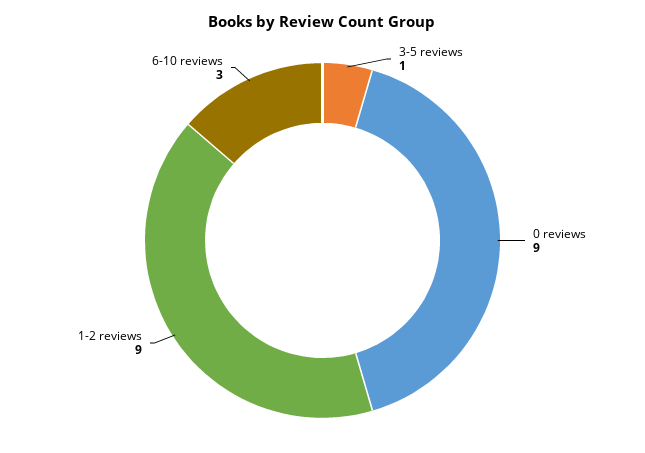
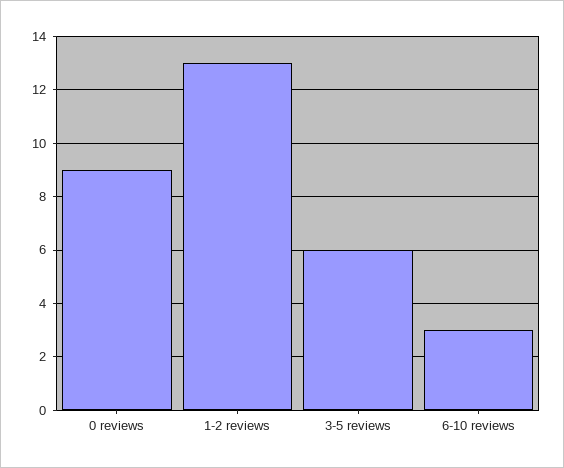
3-5 reviews: 1 -> 6
1-2 reviews: 9 -> 13

